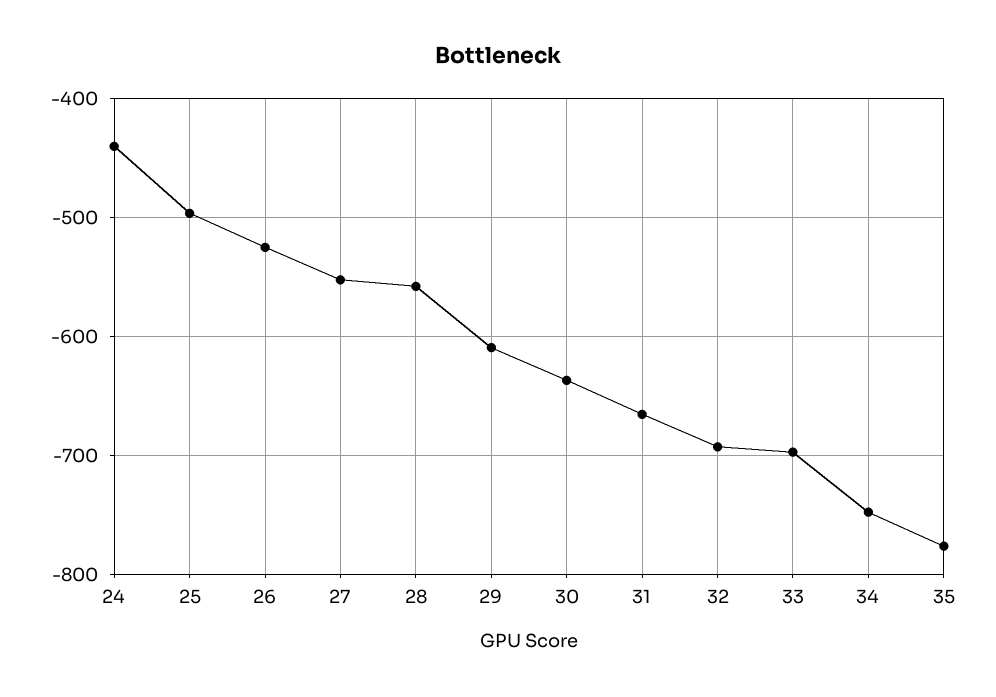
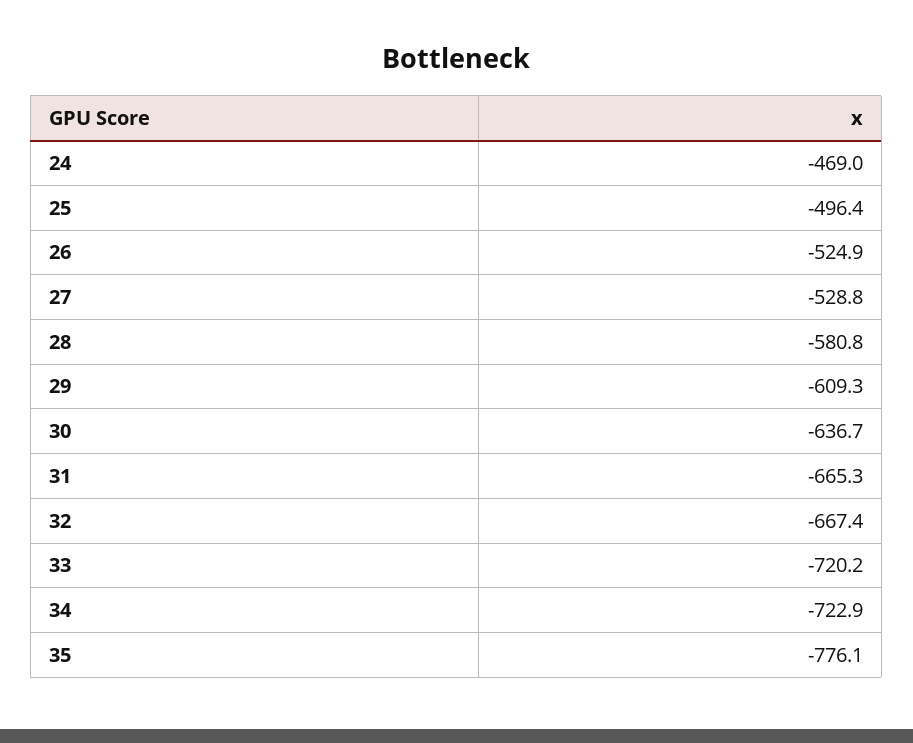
24: -440 -> -469
27: -550 -> -528.8
28: -560 -> -580.8
32: -690 -> -667.4
33: -700 -> -720.2
34: -750 -> -722.9

